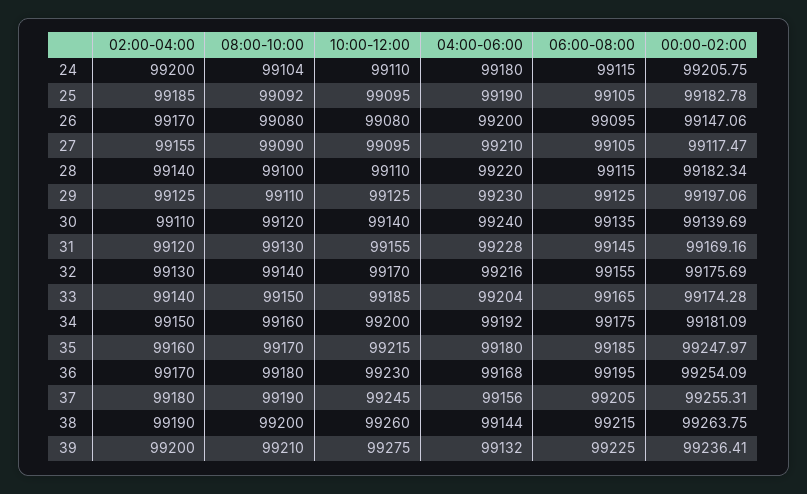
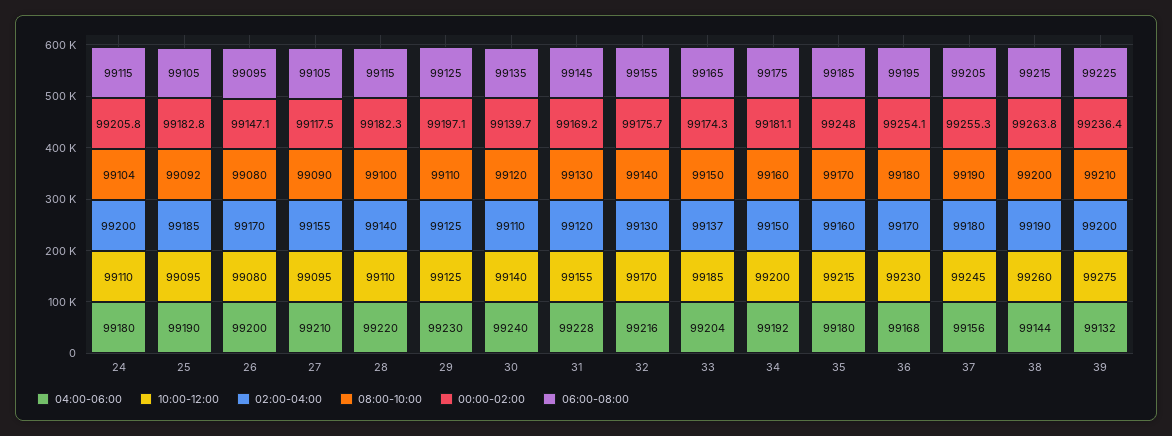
02:00-04:00, 33: 99140 -> 99137

